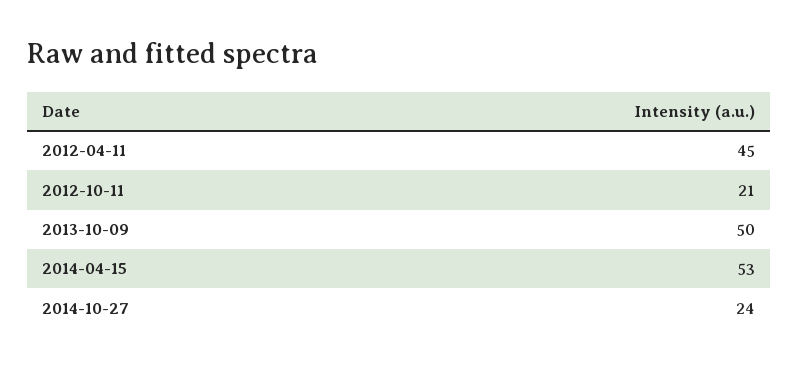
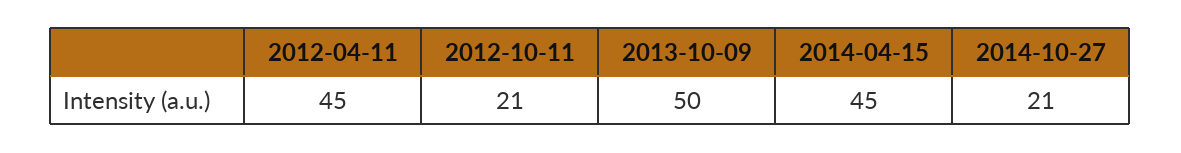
2014-04-15: 53 -> 45
2014-10-27: 24 -> 21

